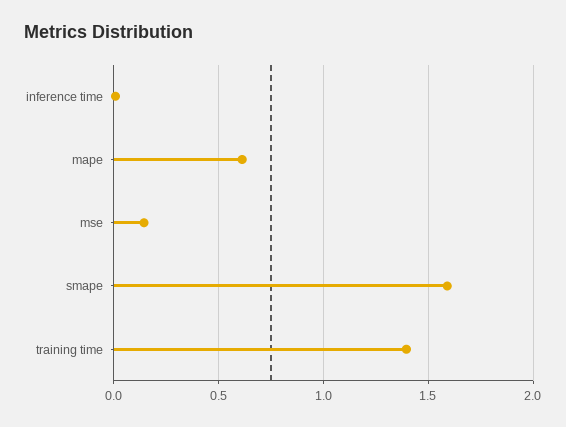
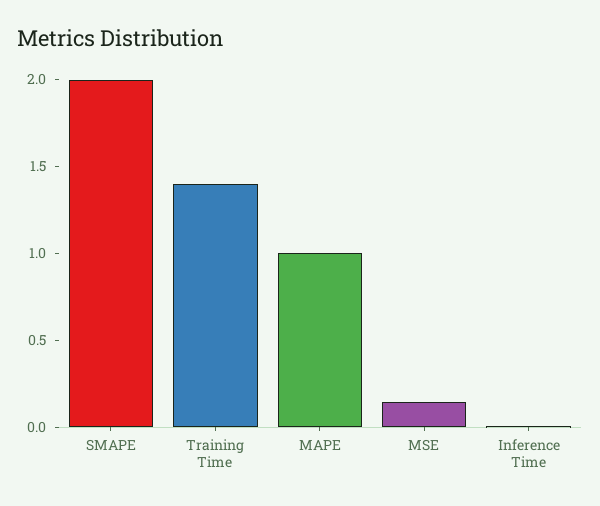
mape: 0.6 -> 1
smape: 1.6 -> 2

